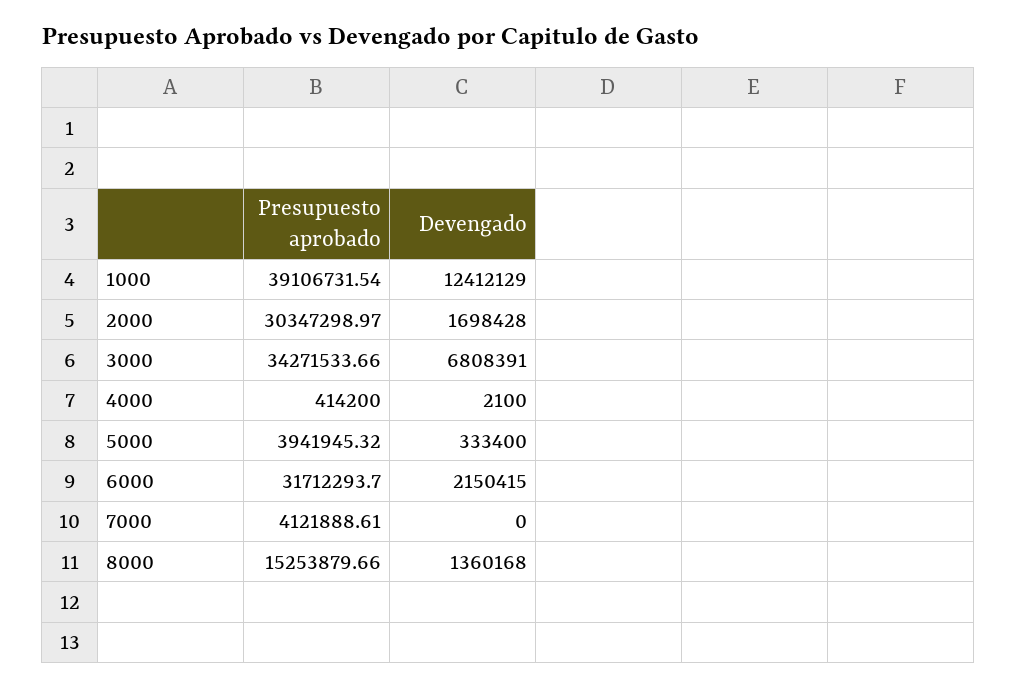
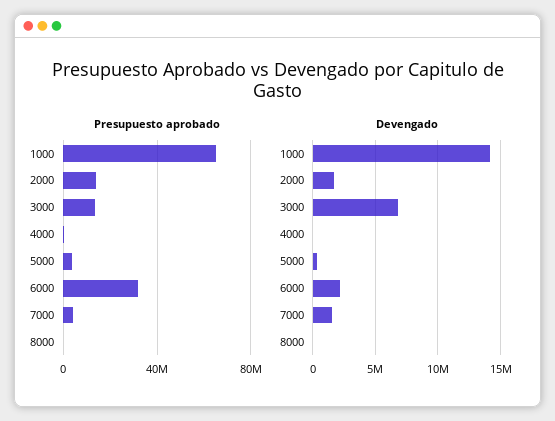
Presupuesto aprobado, 1000: 39106731.54 -> 65000000
Devengado, 1000: 12412129 -> 14000000
Presupuesto aprobado, 2000: 30347298.97 -> 15000000
Presupuesto aprobado, 3000: 34271533.66 -> 15000000
Devengado, 7000: 0 -> 1500000
Presupuesto aprobado, 8000: 15253879.66 -> 0
Devengado, 8000: 1360168 -> 0

